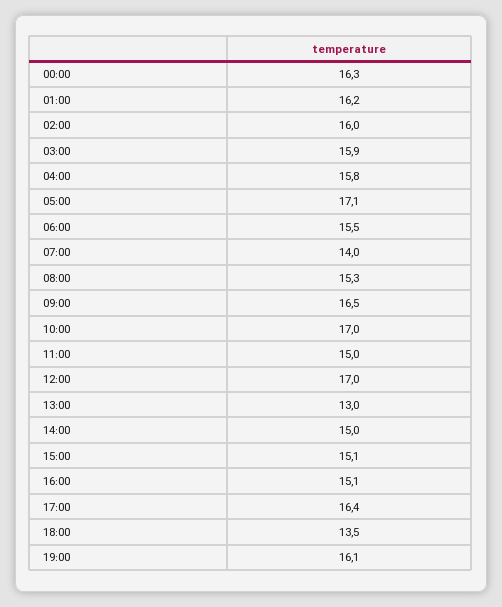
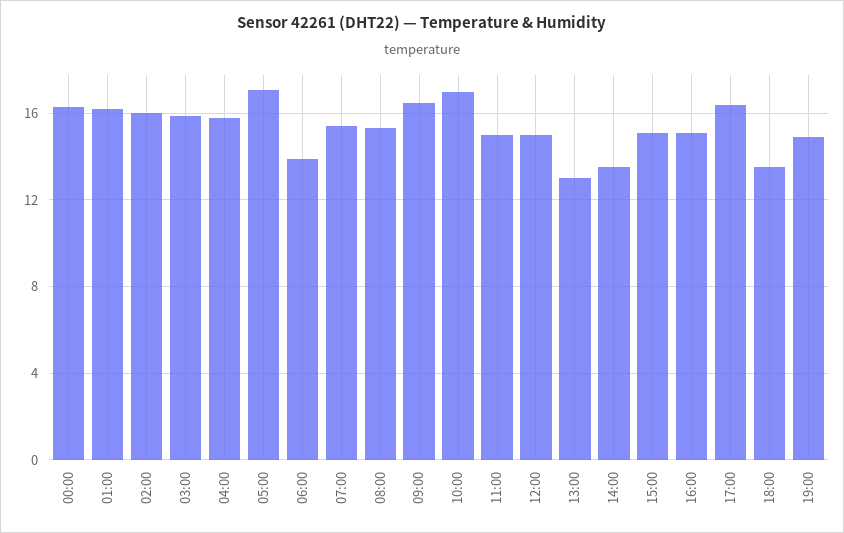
06:00: 15.5 -> 14
07:00: 14 -> 15.5
12:00: 17 -> 15
14:00: 15 -> 13.5
19:00: 16.1 -> 15

